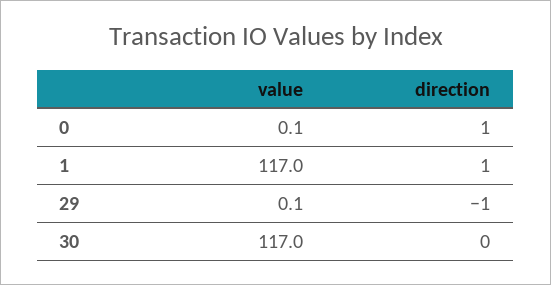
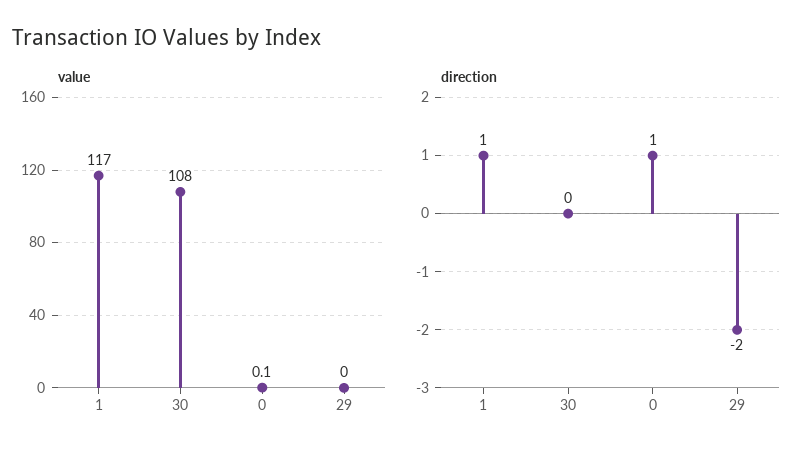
value, 29: 0.1 -> 0
direction, 29: -1 -> -2
value, 30: 117 -> 108

